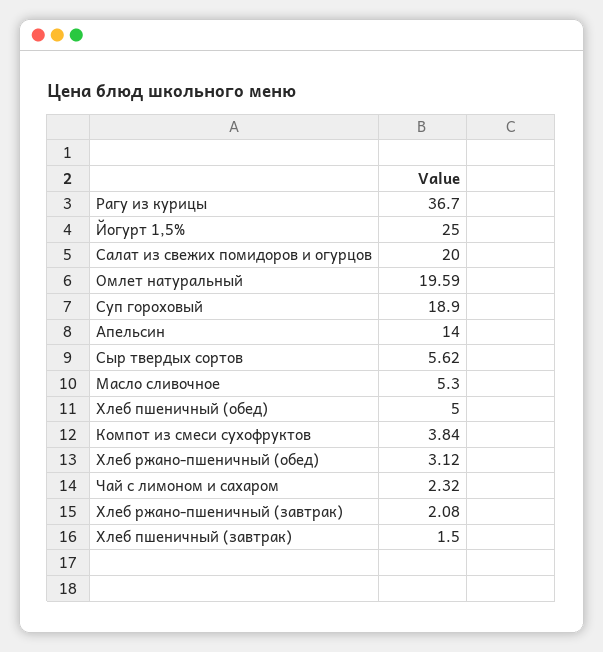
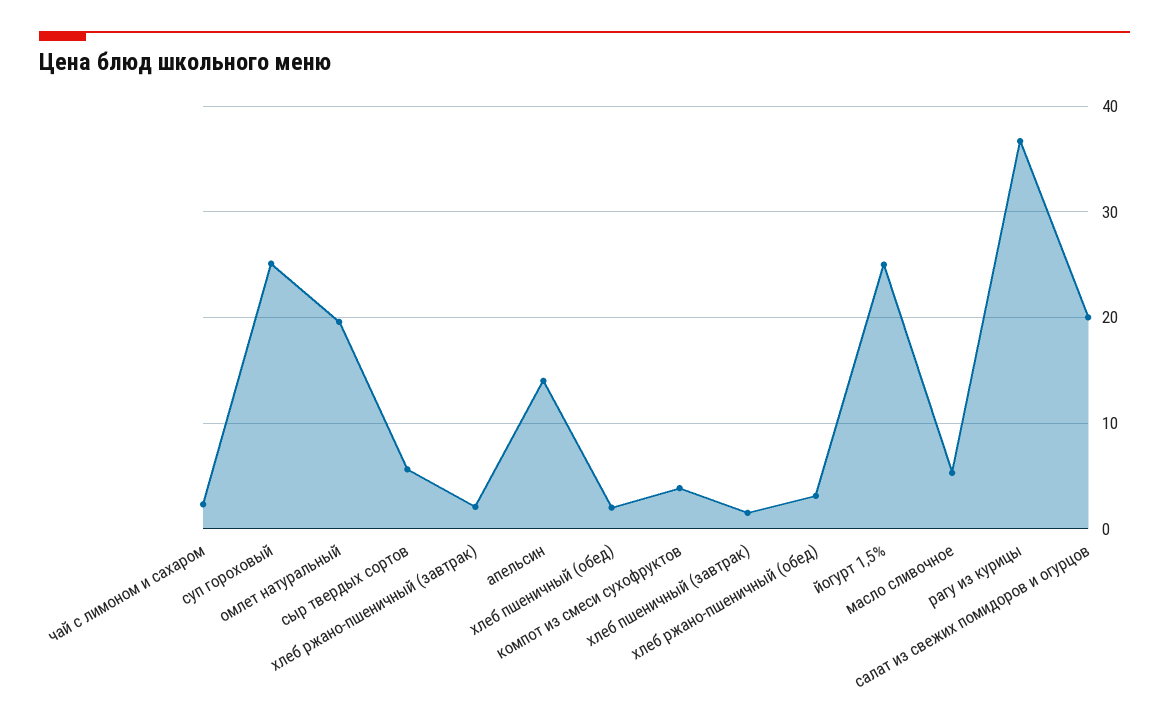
Суп гороховый: 18.9 -> 25
Хлеб пшеничный (обед): 5 -> 2

